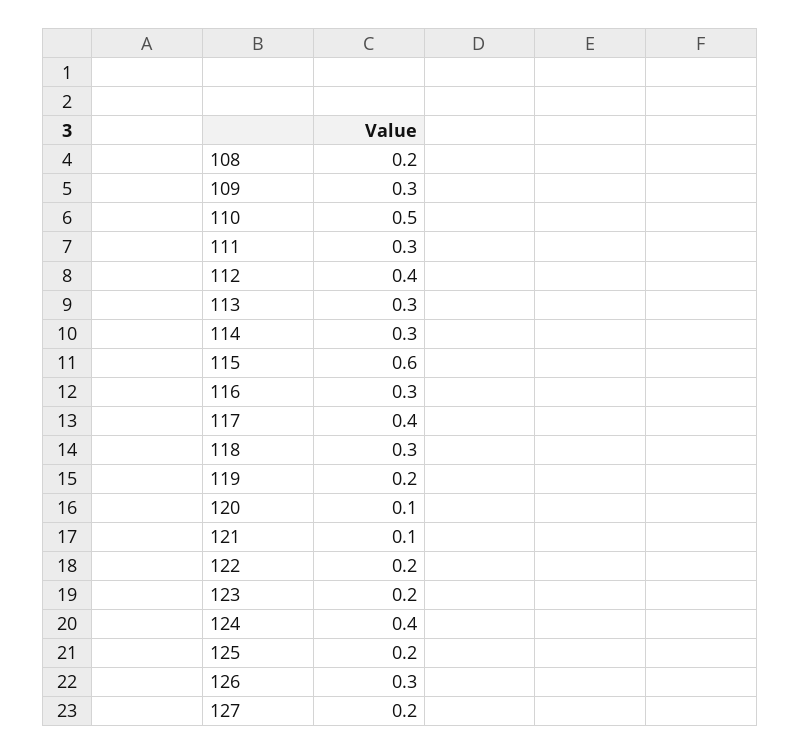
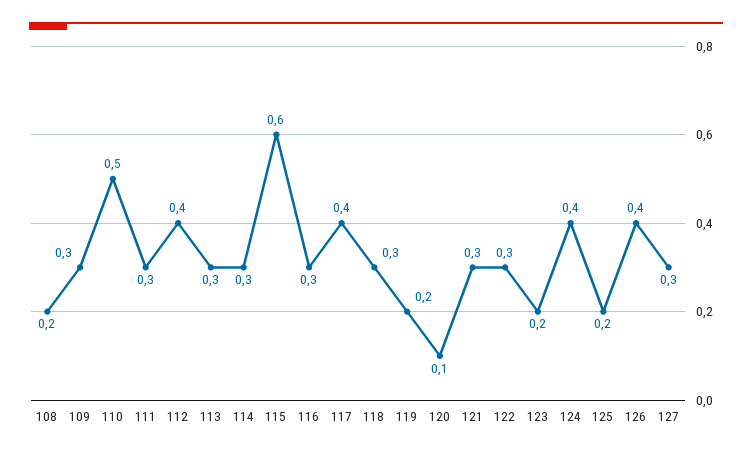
121: 0.1 -> 0.3
122: 0.2 -> 0.3
126: 0.3 -> 0.4
127: 0.2 -> 0.3

